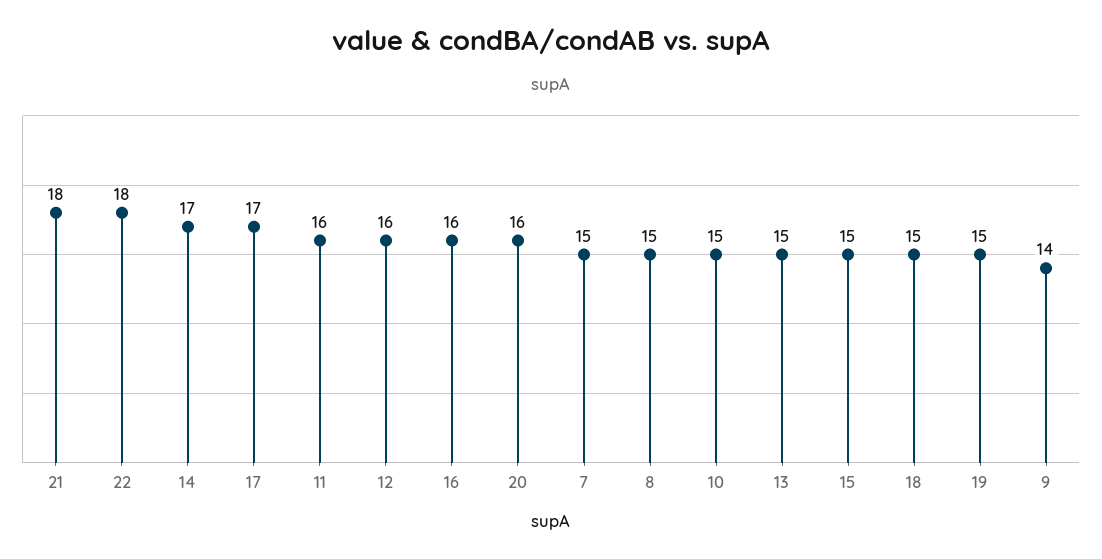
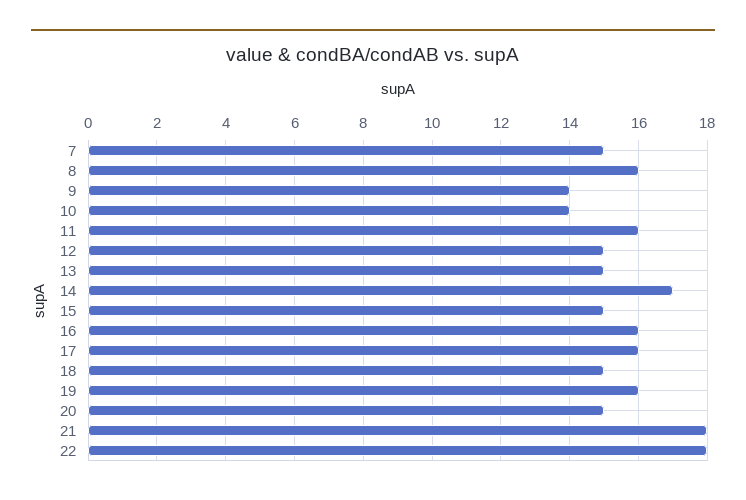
17: 17 -> 16
12: 16 -> 15
20: 16 -> 15
8: 15 -> 16
10: 15 -> 14
19: 15 -> 16

